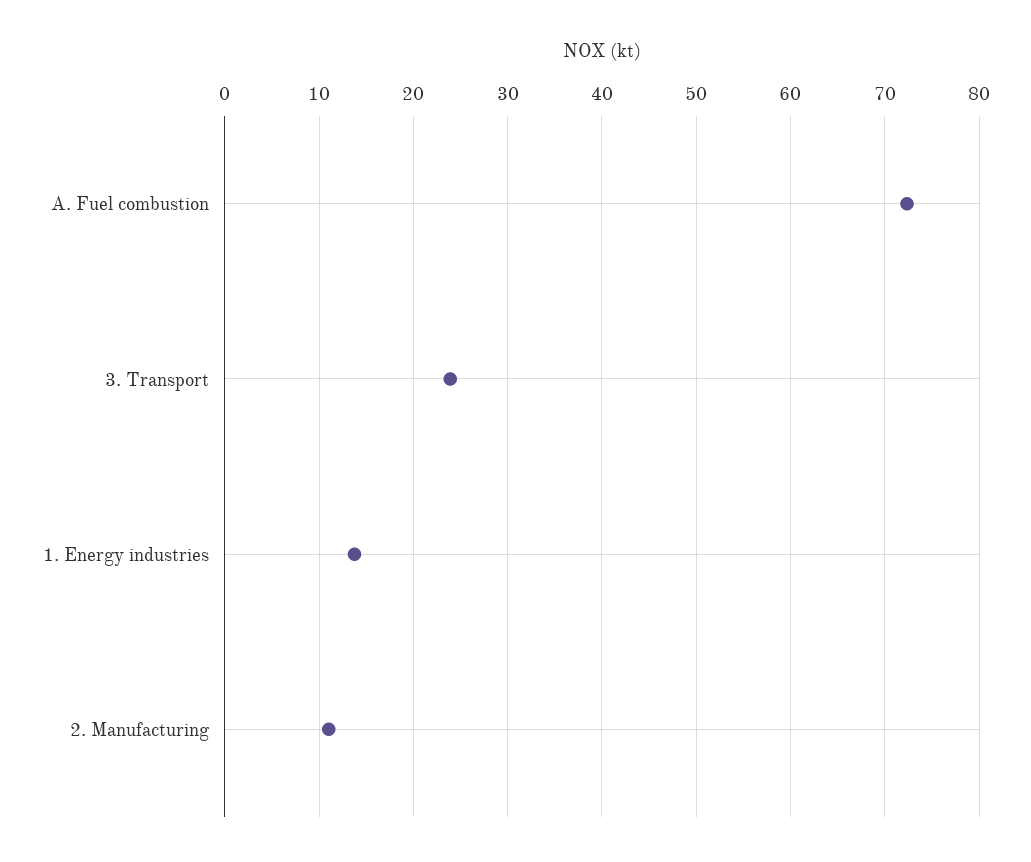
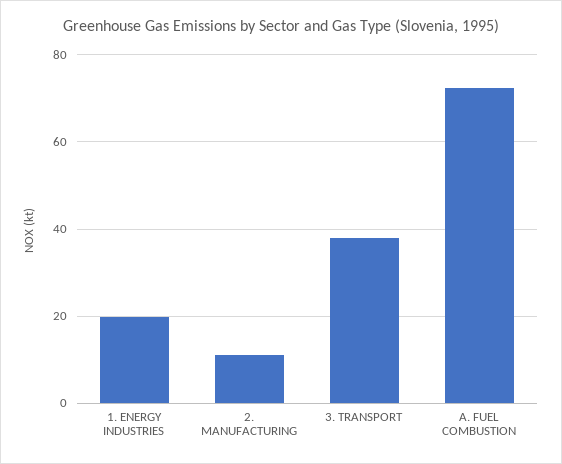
3. Transport: 24 -> 38
1. Energy industries: 14 -> 20

